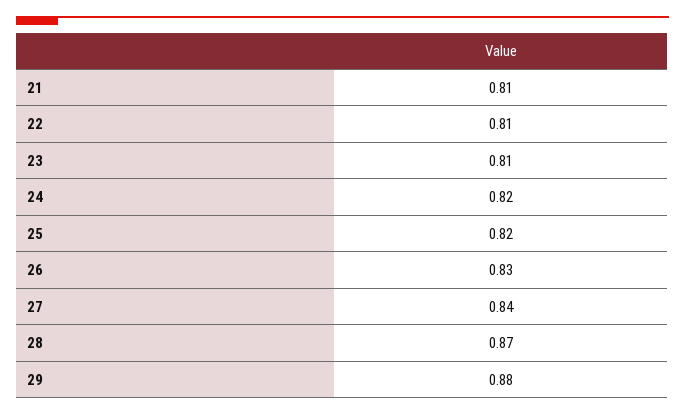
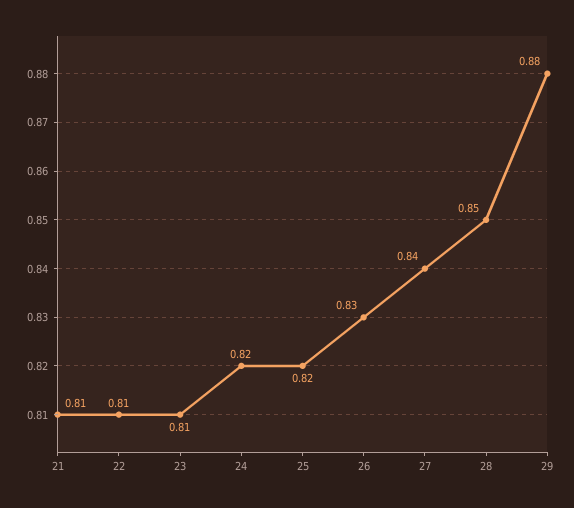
28: 0.87 -> 0.85

